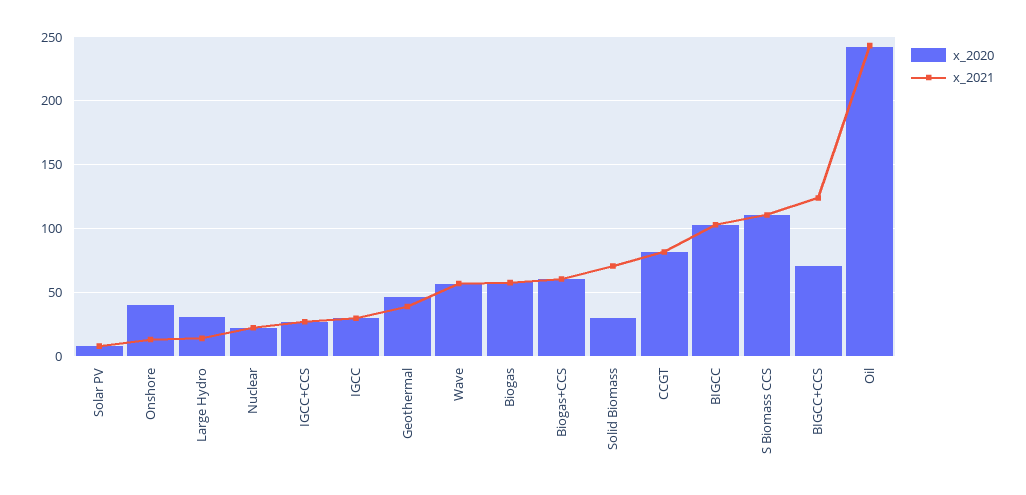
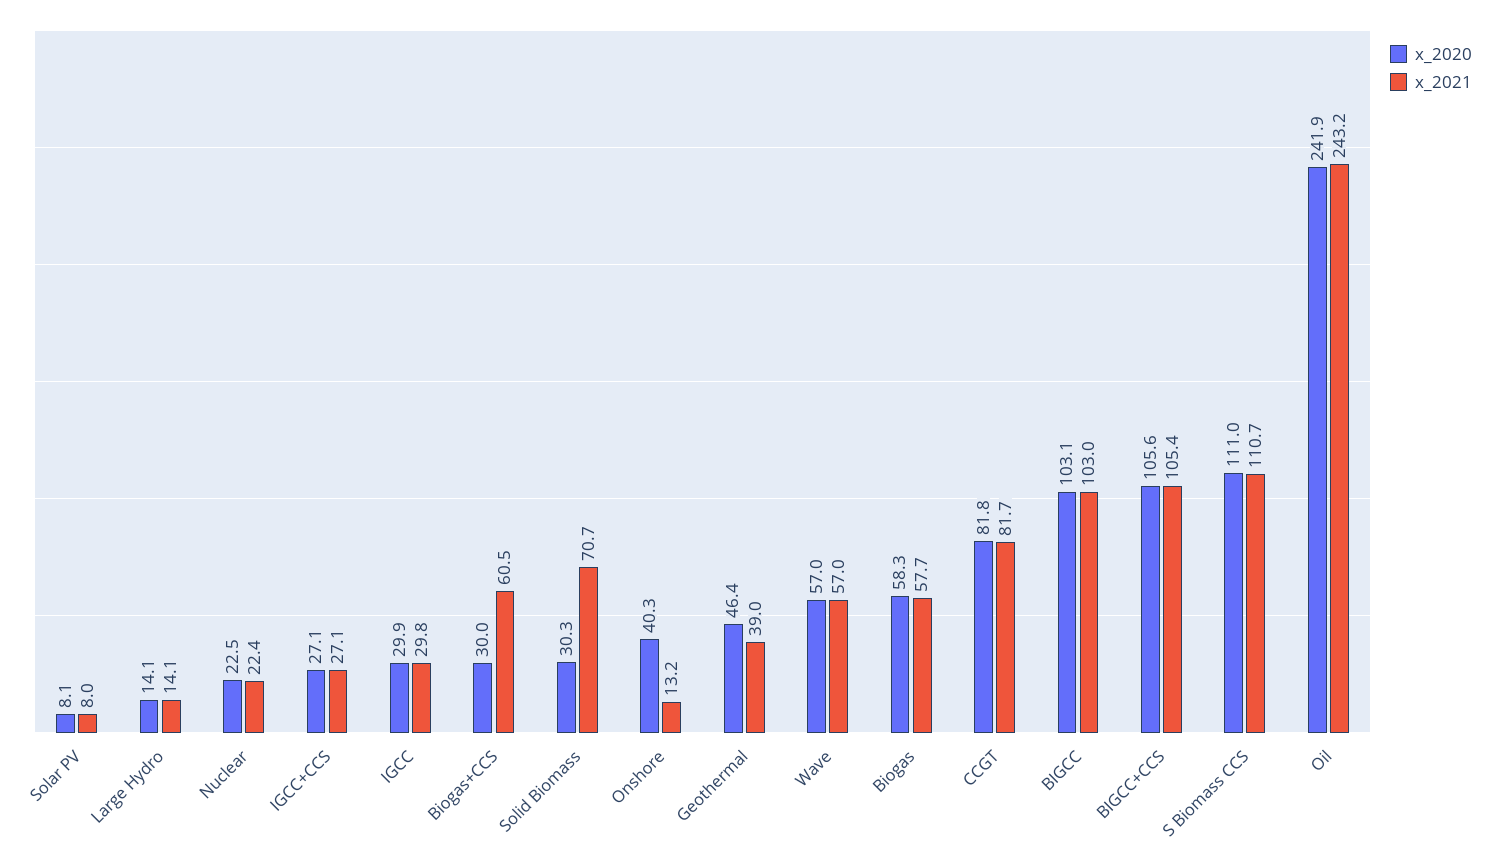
x_2020, Large Hydro: 30 -> 14.1
x_2020, Biogas+CCS: 60 -> 30
x_2020, BIGCC+CCS: 70 -> 105.6
x_2021, BIGCC+CCS: 125 -> 105.4

